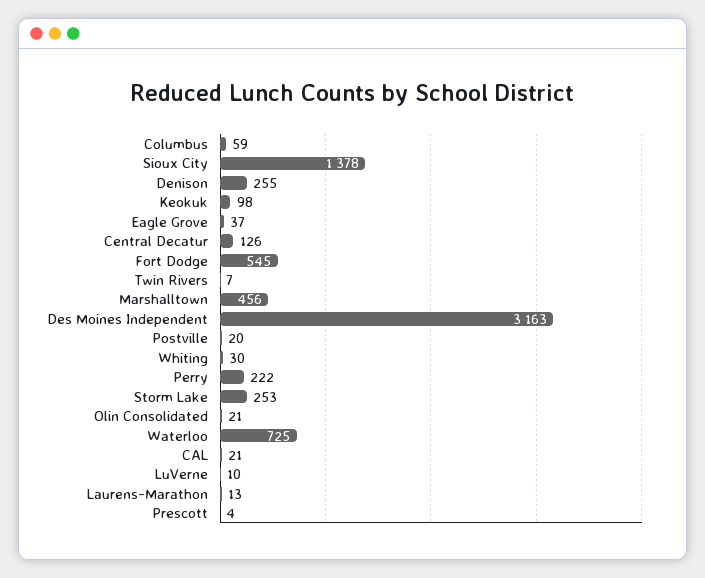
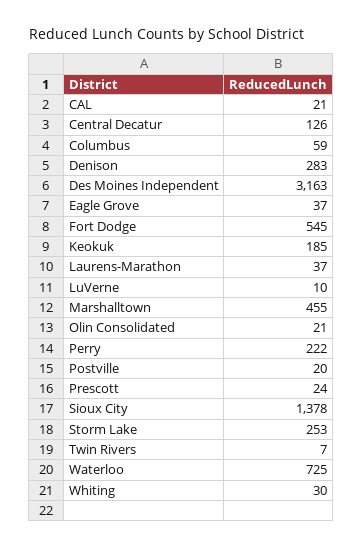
Denison: 255 -> 283
Keokuk: 98 -> 185
Marshalltown: 456 -> 455
Laurens-Marathon: 13 -> 37
Prescott: 4 -> 24

